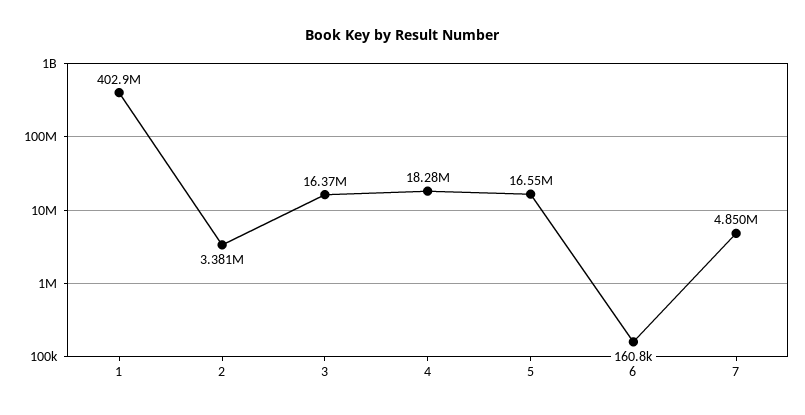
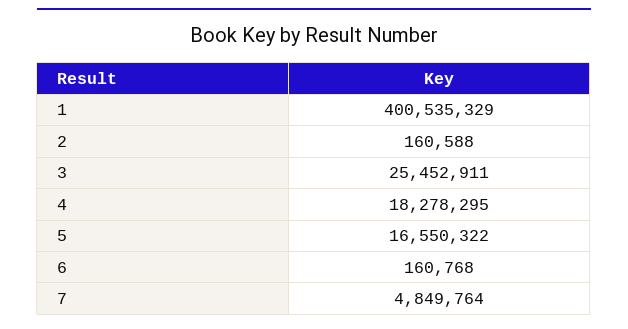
1: 402900000 -> 400535329
2: 3381000 -> 160588
3: 16370000 -> 25452911

